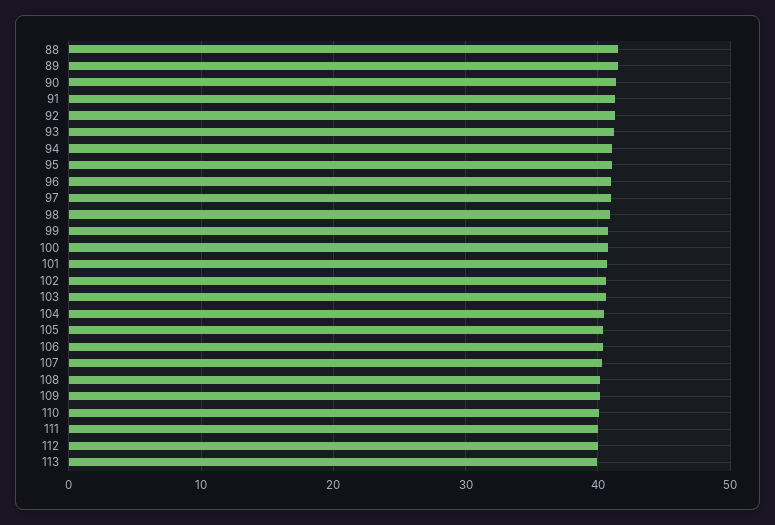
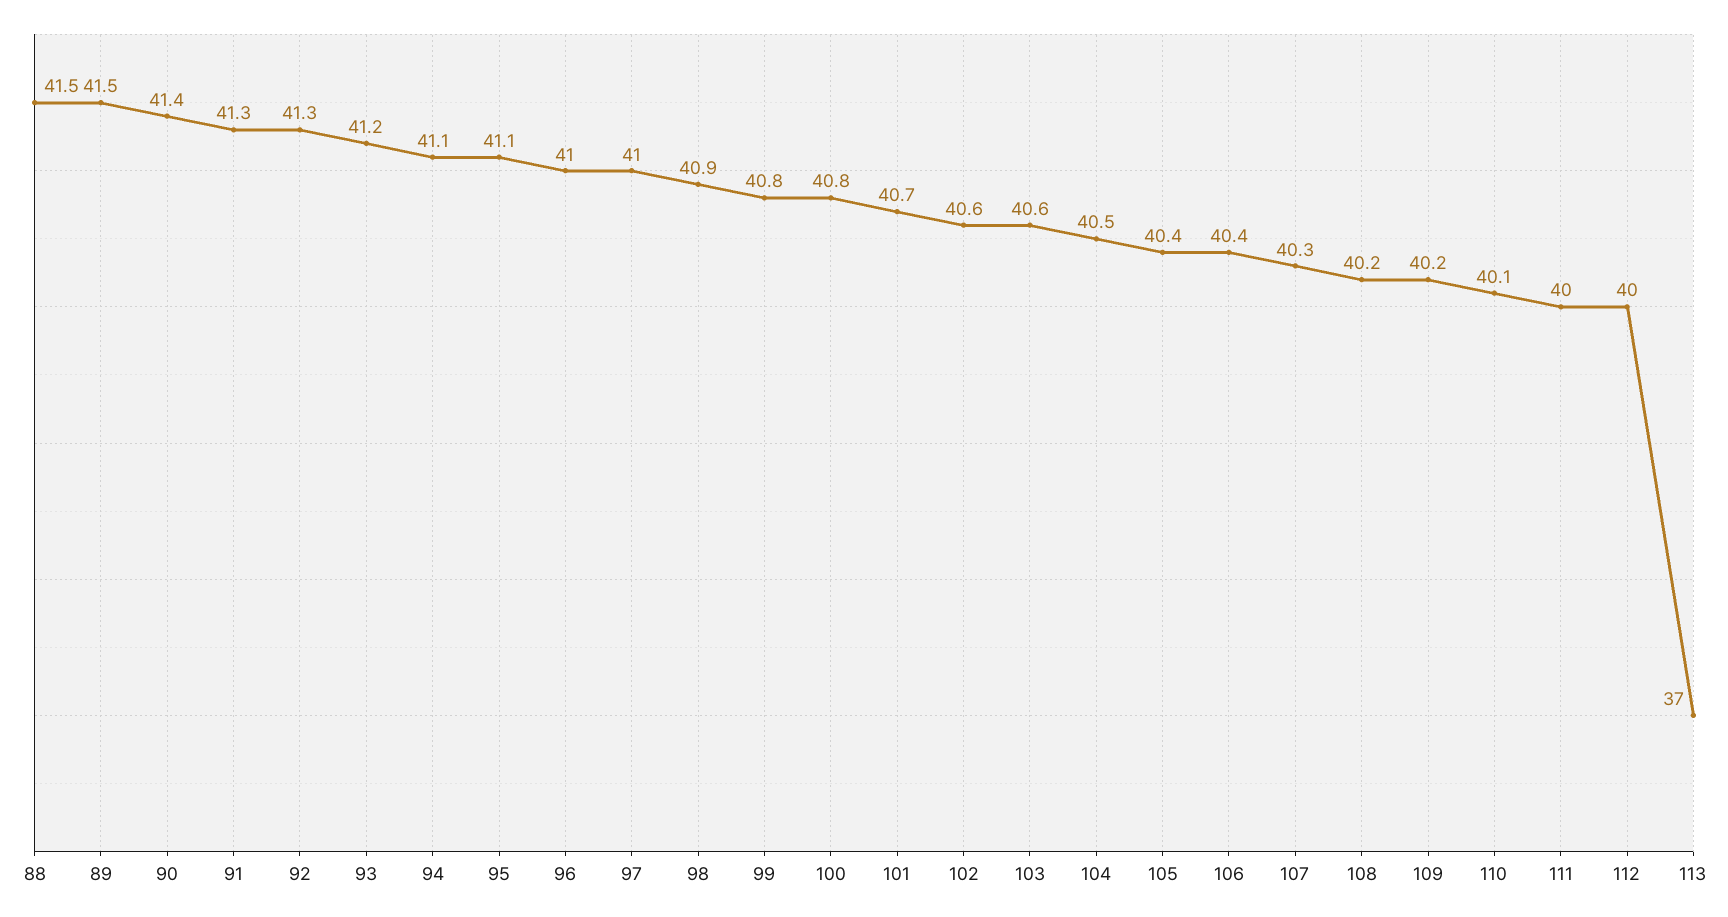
113: 40 -> 37

